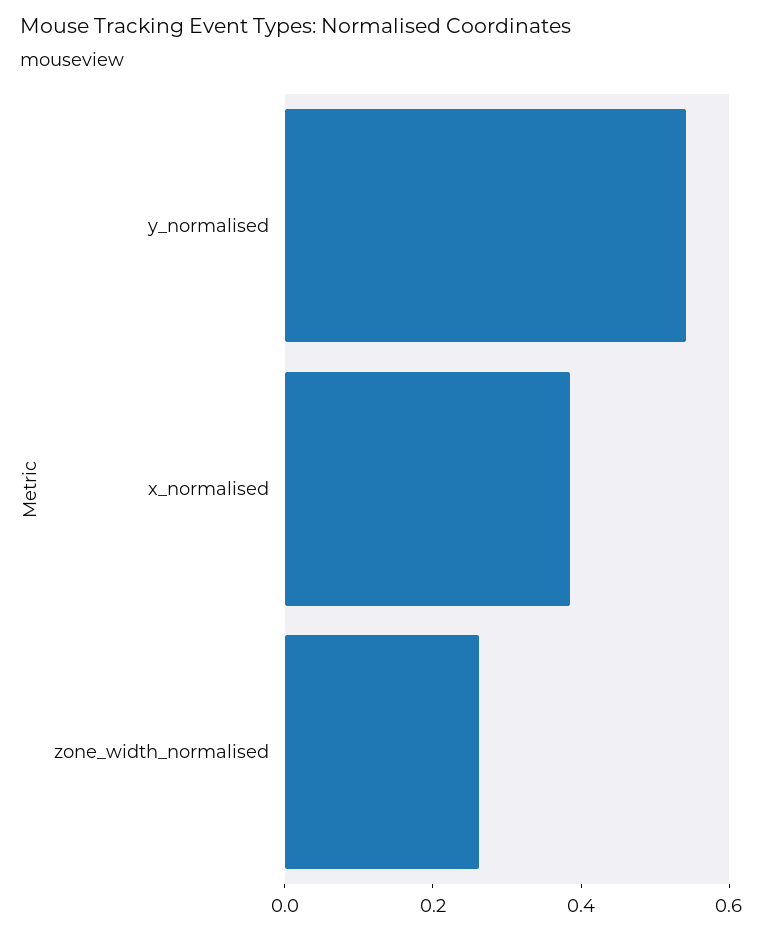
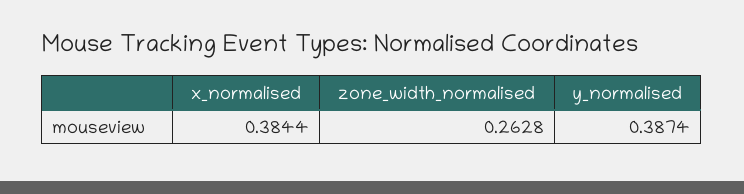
y_normalised: 0.55 -> 0.3874

